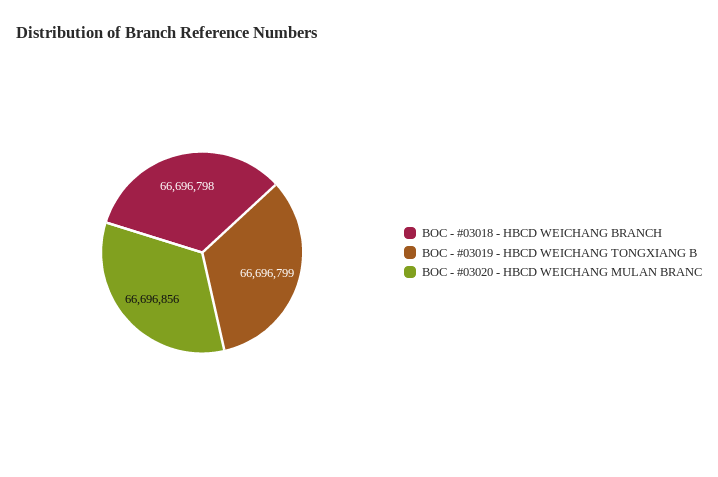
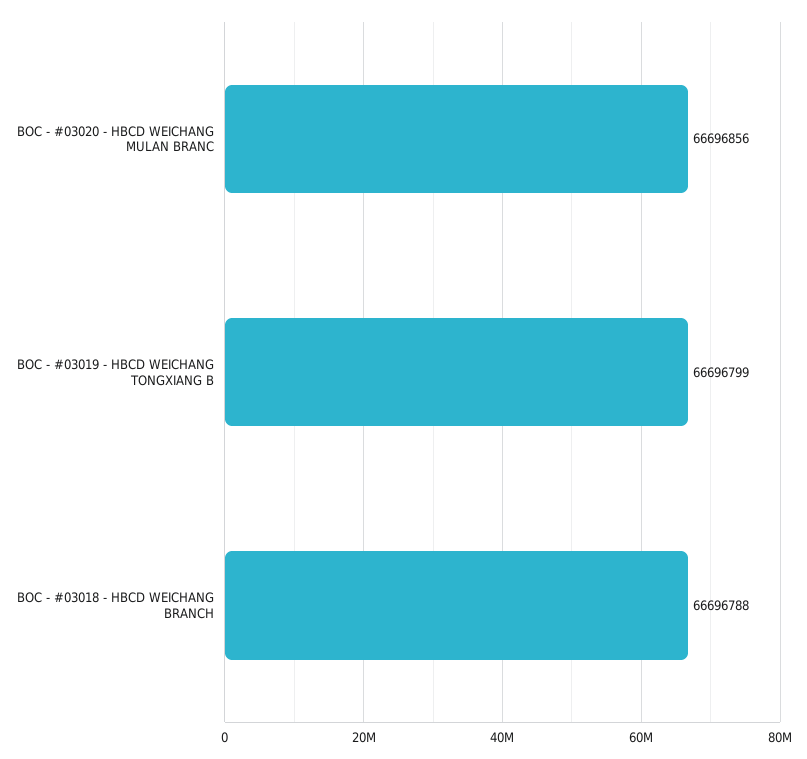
BOC - #03018 - HBCD WEICHANG BRANCH: 66696798 -> 66696788

